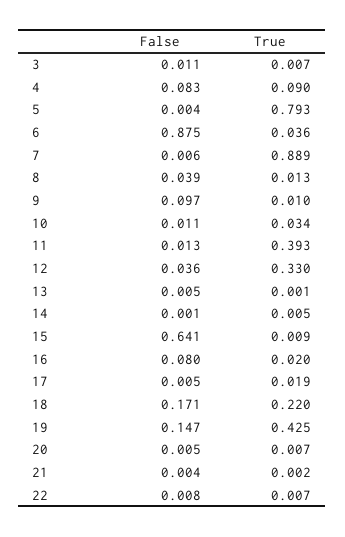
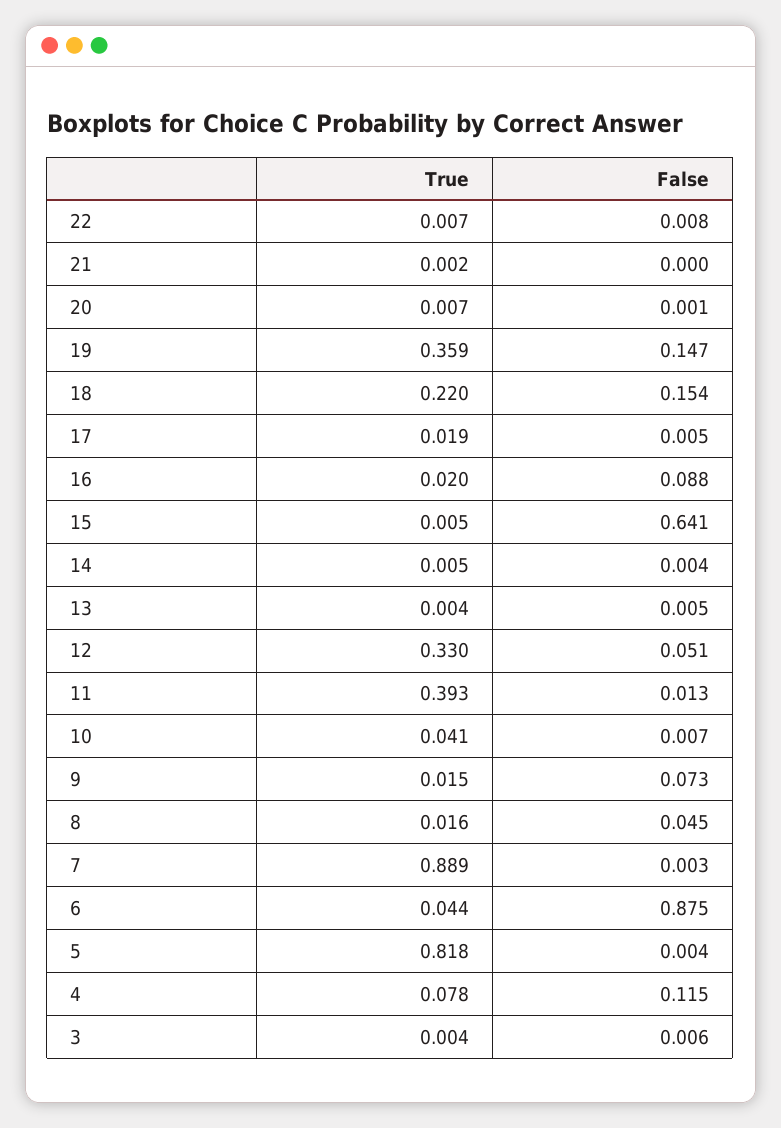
False, 3: 0.011 -> 0.006
True, 3: 0.007 -> 0.004
False, 4: 0.083 -> 0.115
True, 4: 0.09 -> 0.078
True, 5: 0.793 -> 0.818
True, 6: 0.036 -> 0.044
False, 7: 0.006 -> 0.003
False, 8: 0.039 -> 0.045
True, 8: 0.013 -> 0.016
False, 9: 0.097 -> 0.073
True, 9: 0.01 -> 0.015
False, 10: 0.011 -> 0.007
True, 10: 0.034 -> 0.041
False, 12: 0.036 -> 0.051
True, 13: 0.001 -> 0.004
False, 14: 0.001 -> 0.004
True, 15: 0.009 -> 0.005
False, 16: 0.08 -> 0.088
False, 18: 0.171 -> 0.154
True, 19: 0.425 -> 0.359
False, 20: 0.005 -> 0.001
False, 21: 0.004 -> 0

